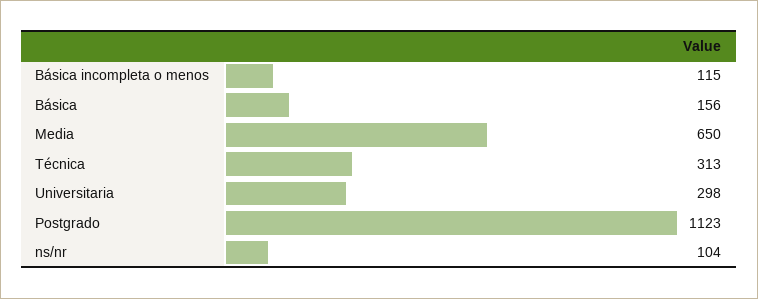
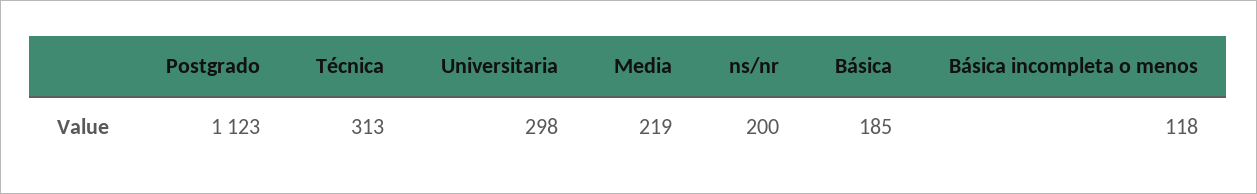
Básica incompleta o menos: 115 -> 118
Básica: 156 -> 185
Media: 650 -> 219
ns/nr: 104 -> 200

